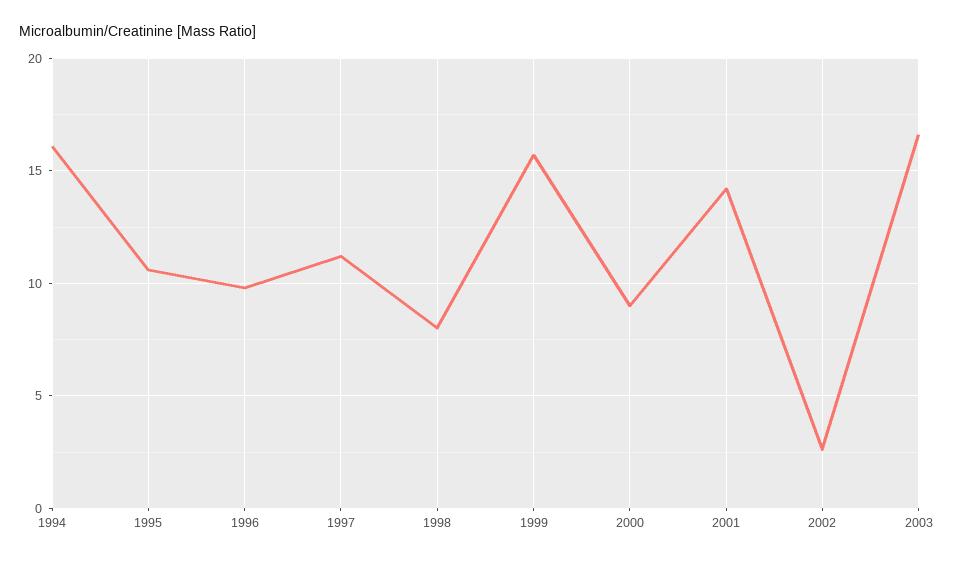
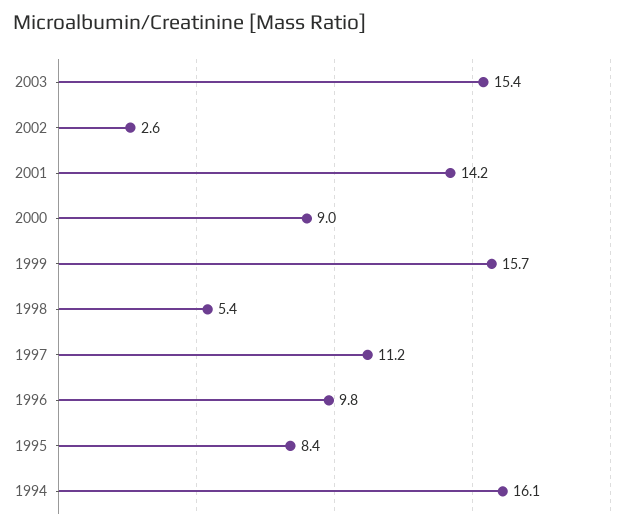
1995: 10.5 -> 8.4
1998: 8 -> 5.4
2003: 16.5 -> 15.4

